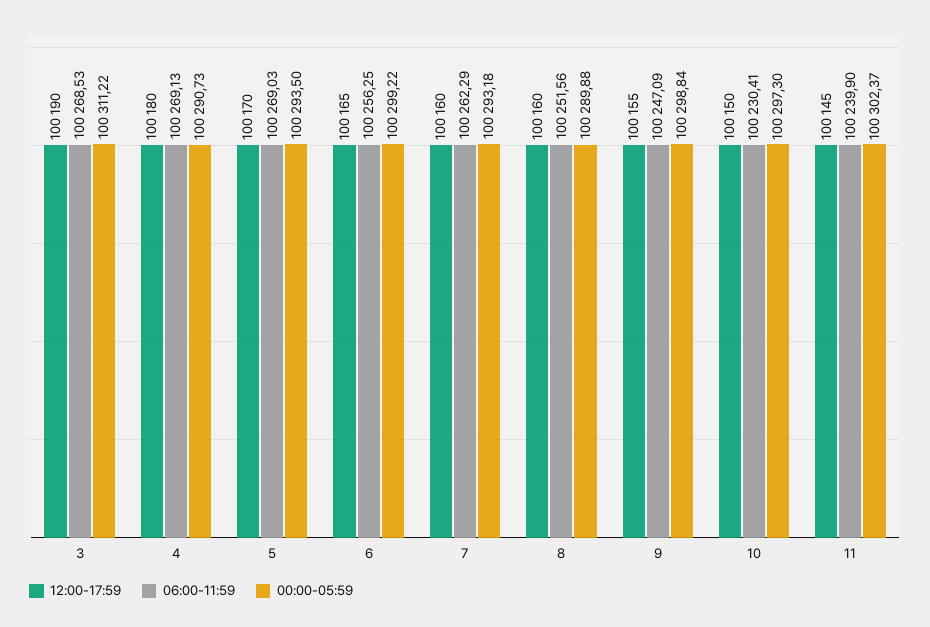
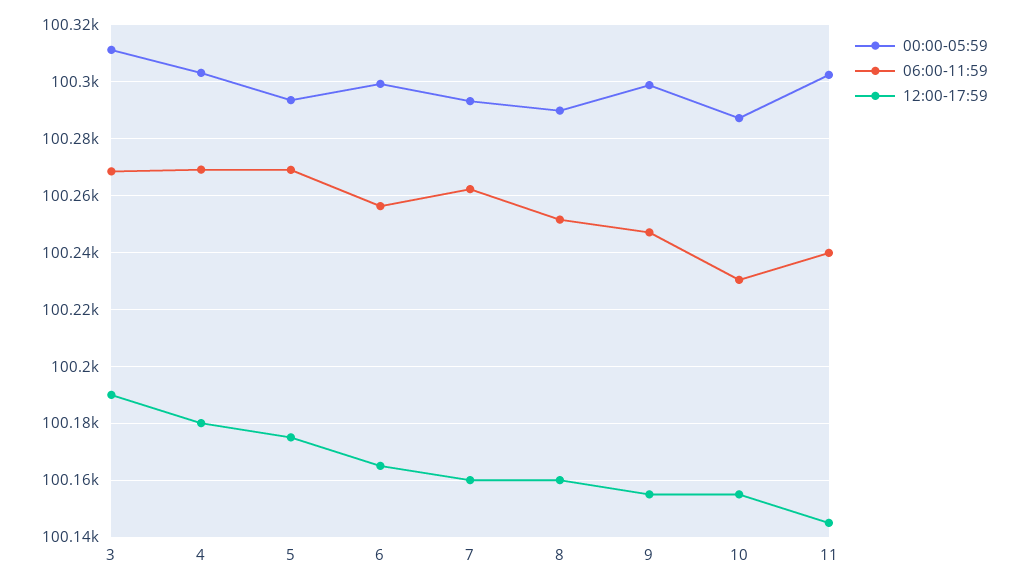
00:00-05:59, 4: 100290.73 -> 100302.5
12:00-17:59, 5: 100170 -> 100175
12:00-17:59, 10: 100150 -> 100155
00:00-05:59, 10: 100297.3 -> 100287.5

